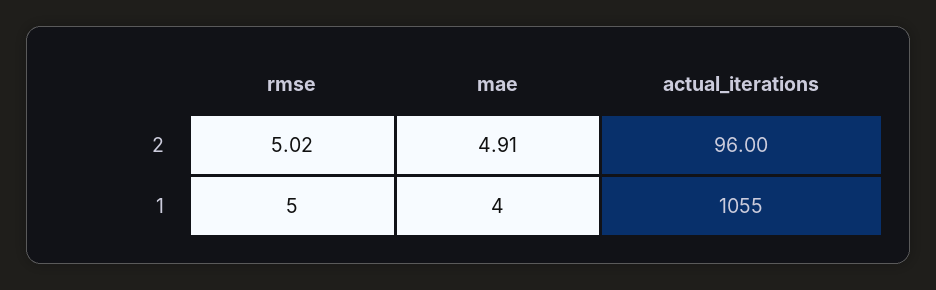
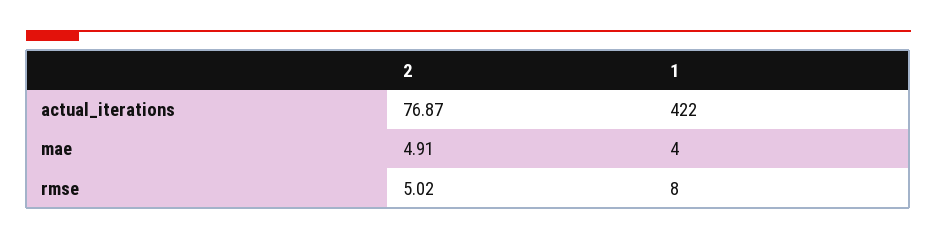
actual_iterations, 2: 96 -> 76.87
rmse, 1: 5 -> 8
actual_iterations, 1: 1055 -> 422

